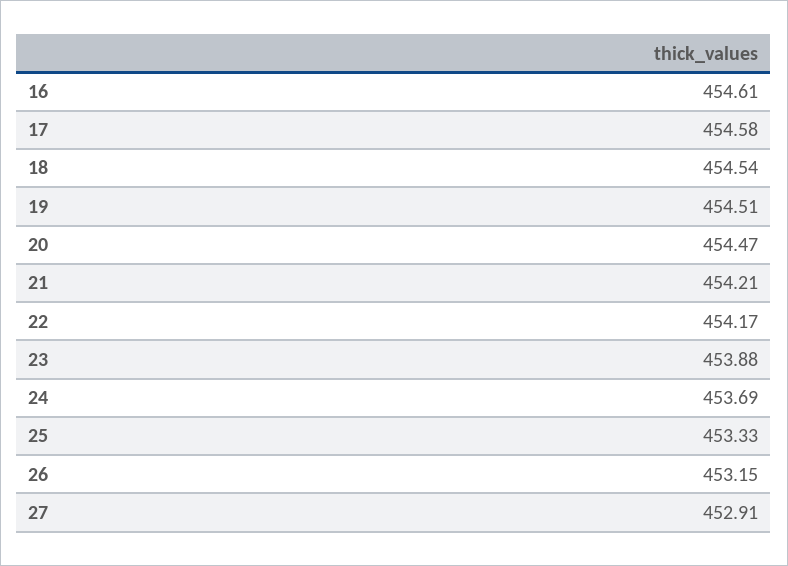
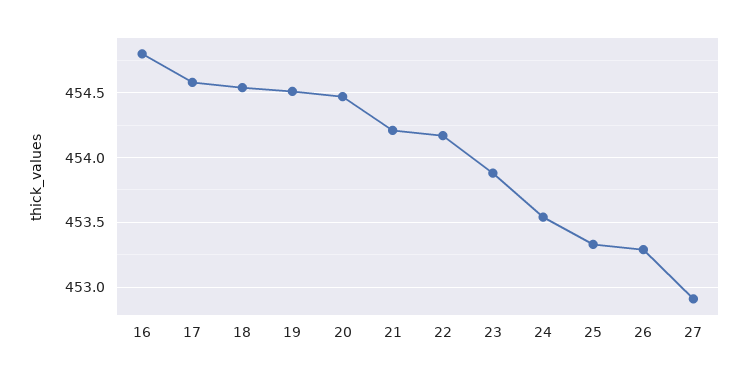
16: 454.61 -> 454.8
24: 453.69 -> 453.55
26: 453.15 -> 453.3

